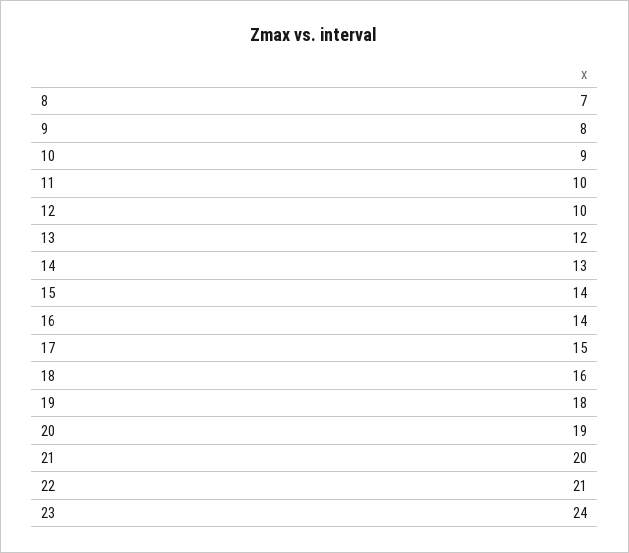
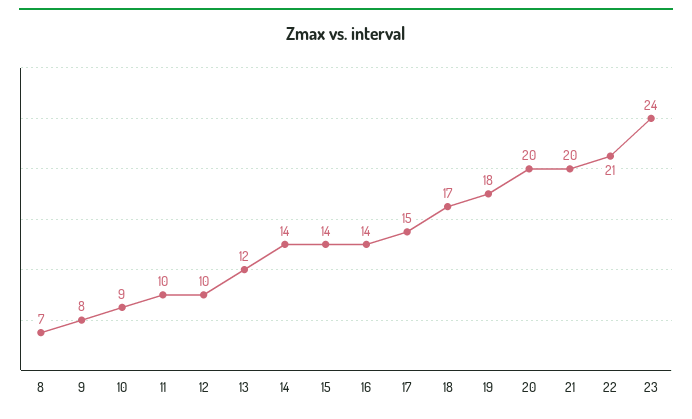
14: 13 -> 14
18: 16 -> 17
20: 19 -> 20

